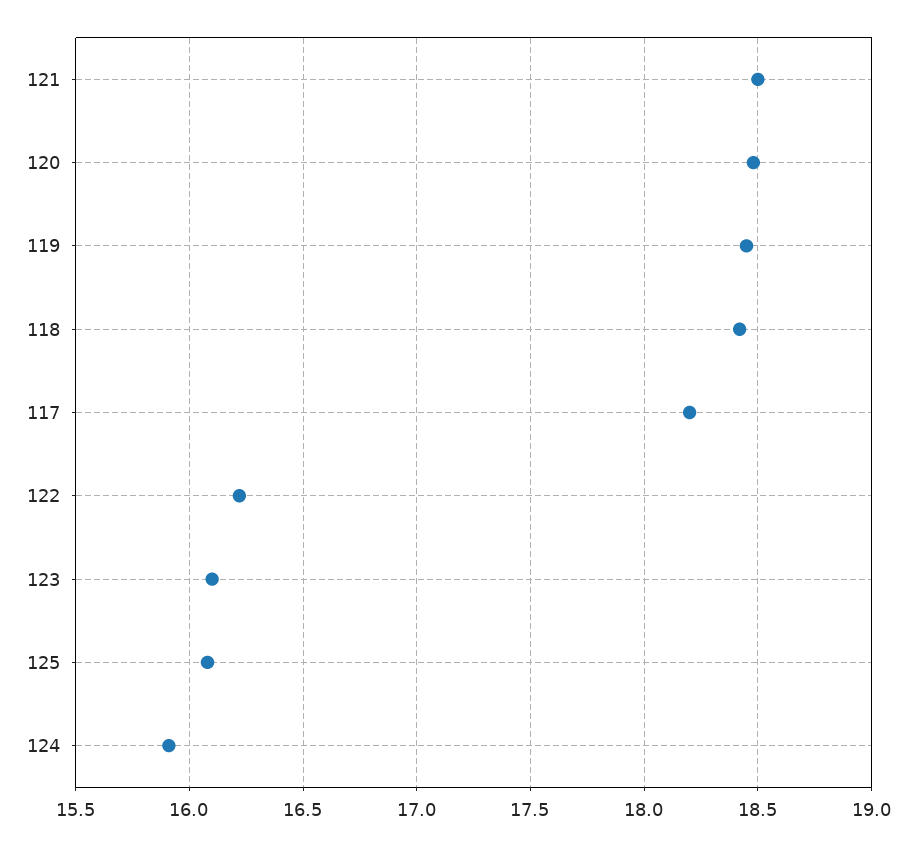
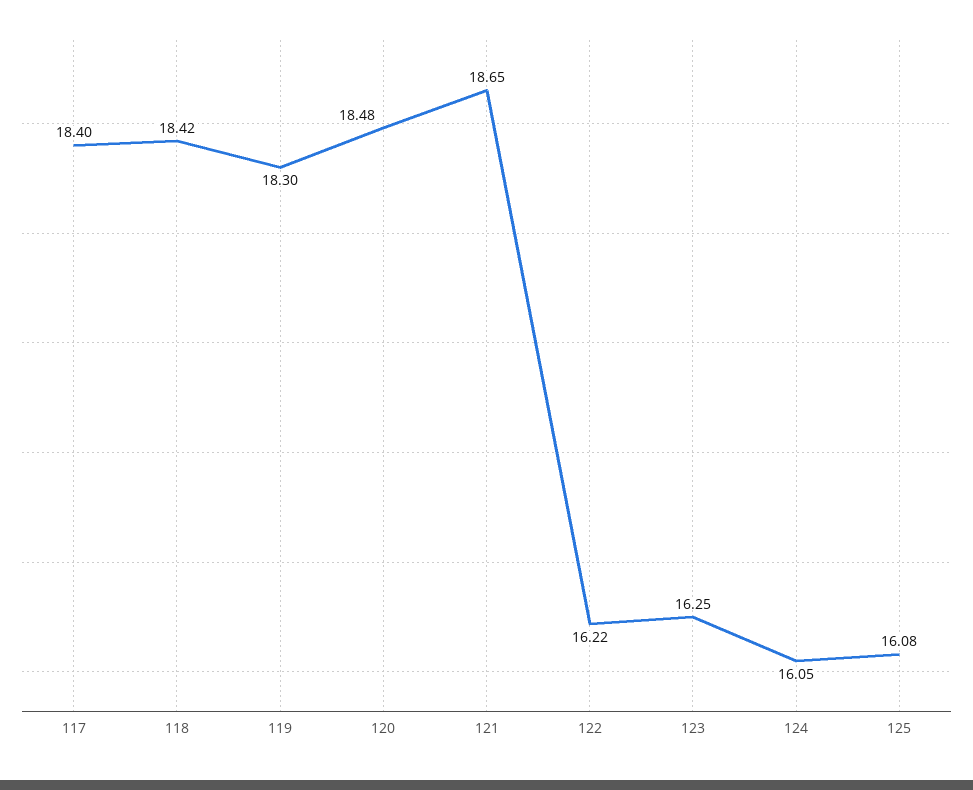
121: 18.5 -> 18.65
119: 18.45 -> 18.3
117: 18.2 -> 18.4
123: 16.1 -> 16.25
124: 15.9 -> 16.05

